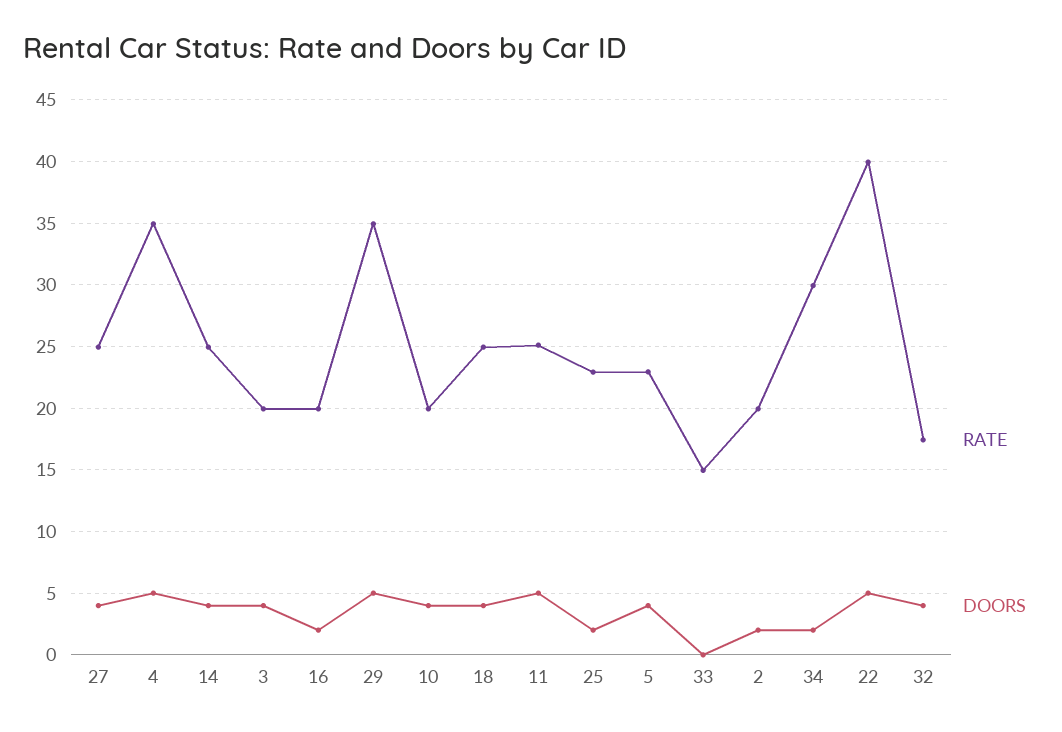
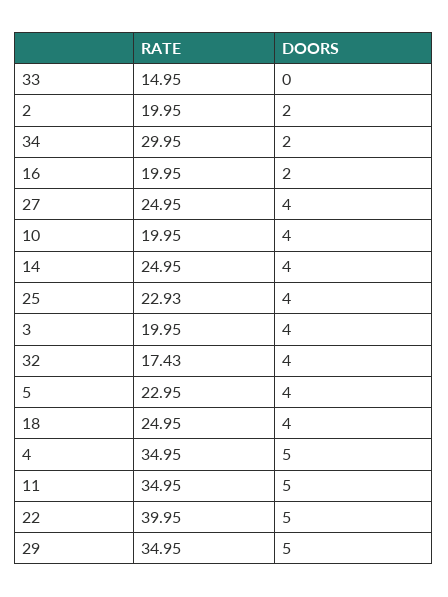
RATE, 11: 25 -> 34.95
DOORS, 25: 2 -> 4

